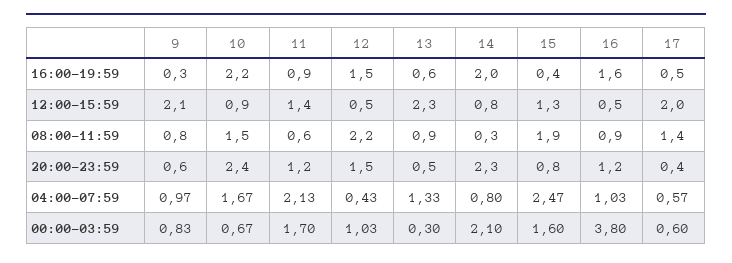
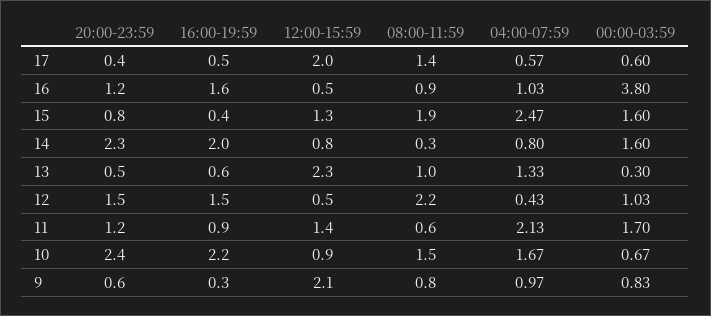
13, 08:00-11:59: 0.9 -> 1
14, 00:00-03:59: 2.1 -> 1.6

